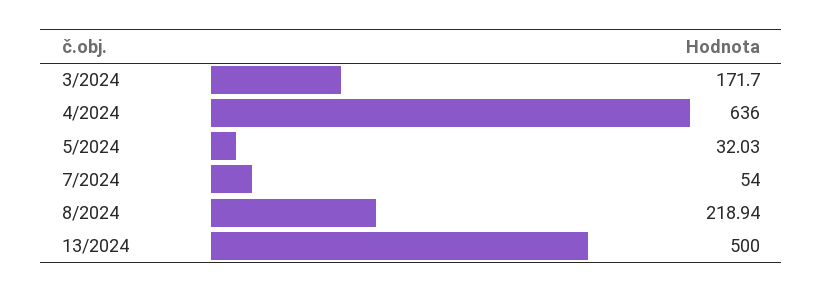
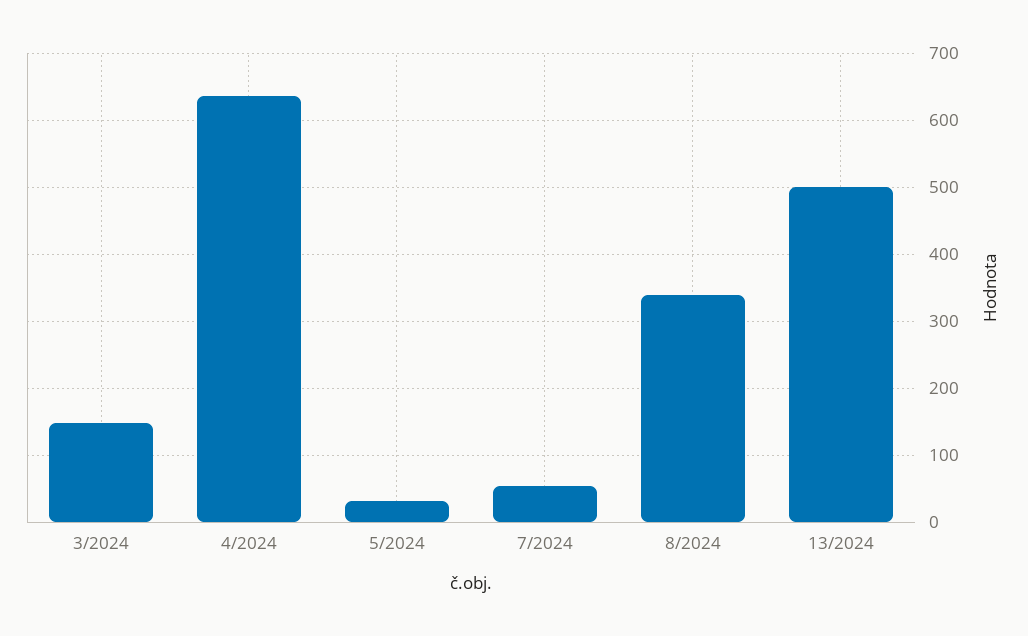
3/2024: 171.7 -> 150
8/2024: 218.94 -> 340

